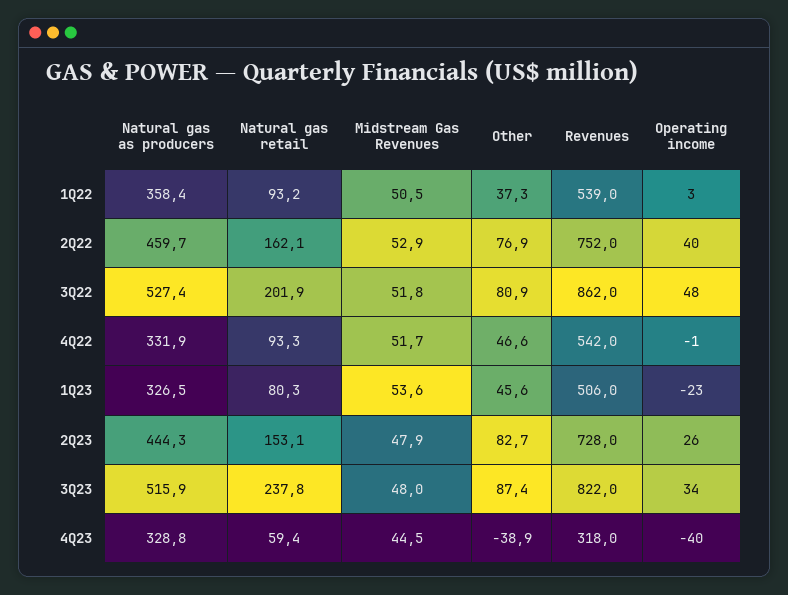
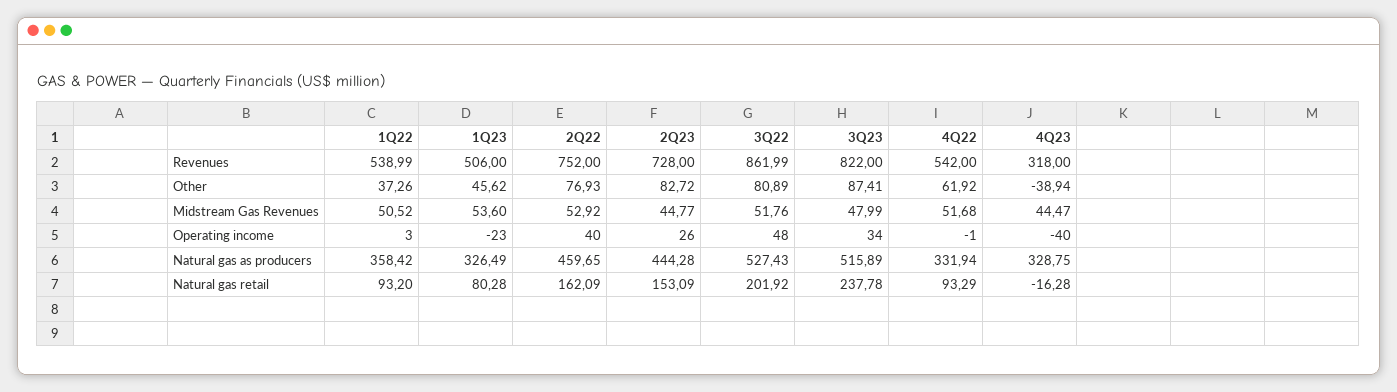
Other, 4Q22: 46.6 -> 61.92
Midstream Gas Revenues, 2Q23: 47.9 -> 44.77
Natural gas retail, 4Q23: 59.4 -> -16.28

